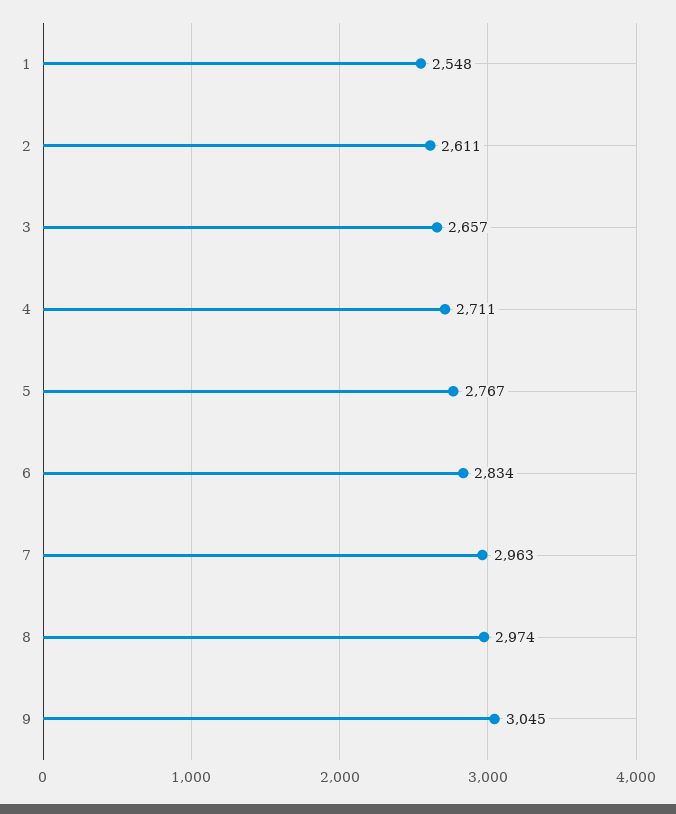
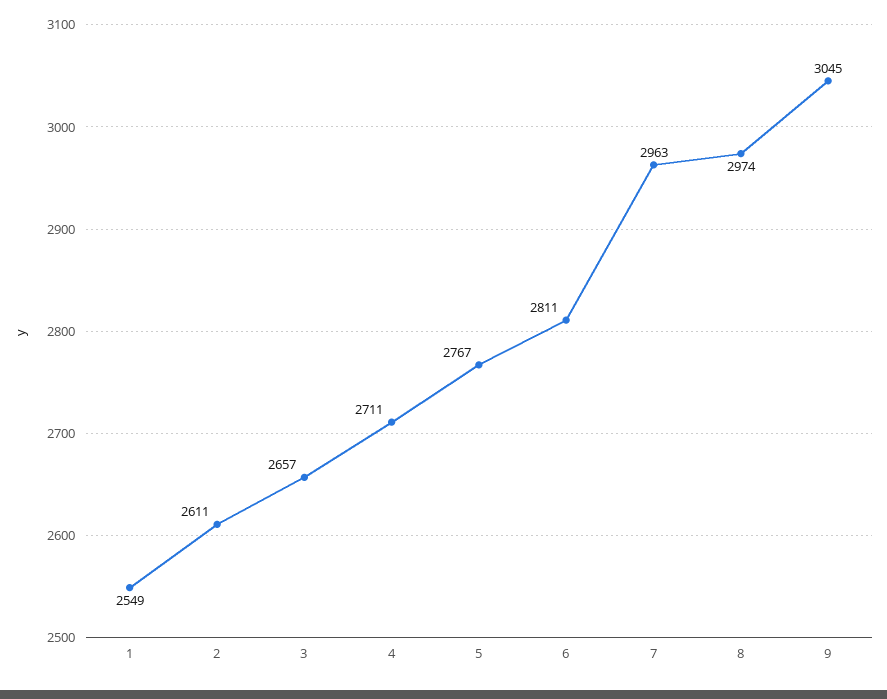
1: 2548 -> 2549
6: 2834 -> 2811

